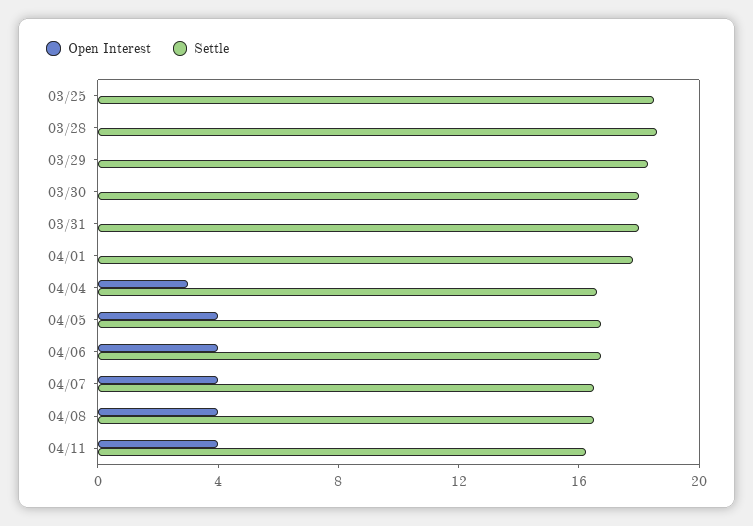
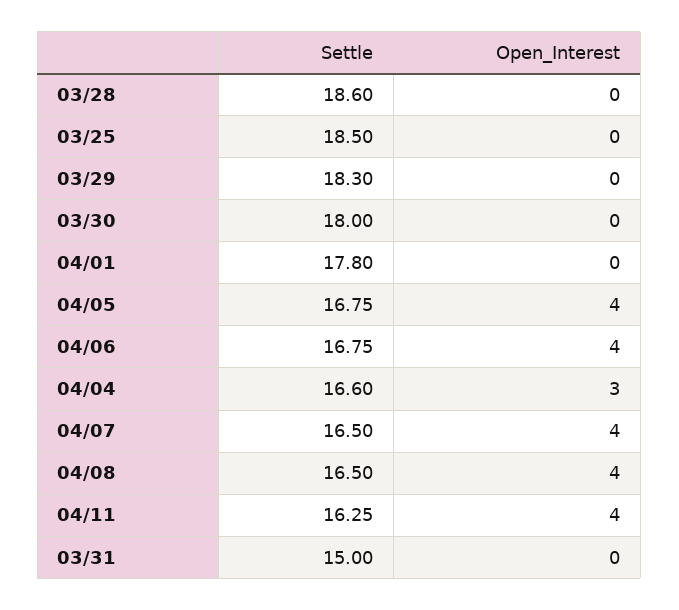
Settle, 03/31: 18 -> 15

